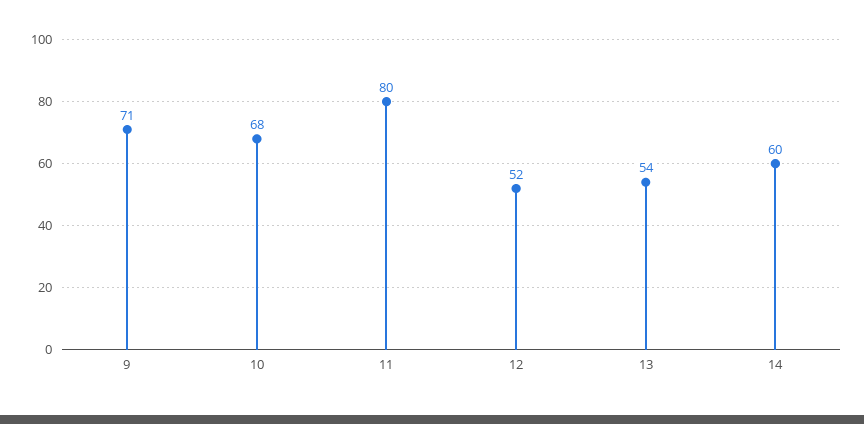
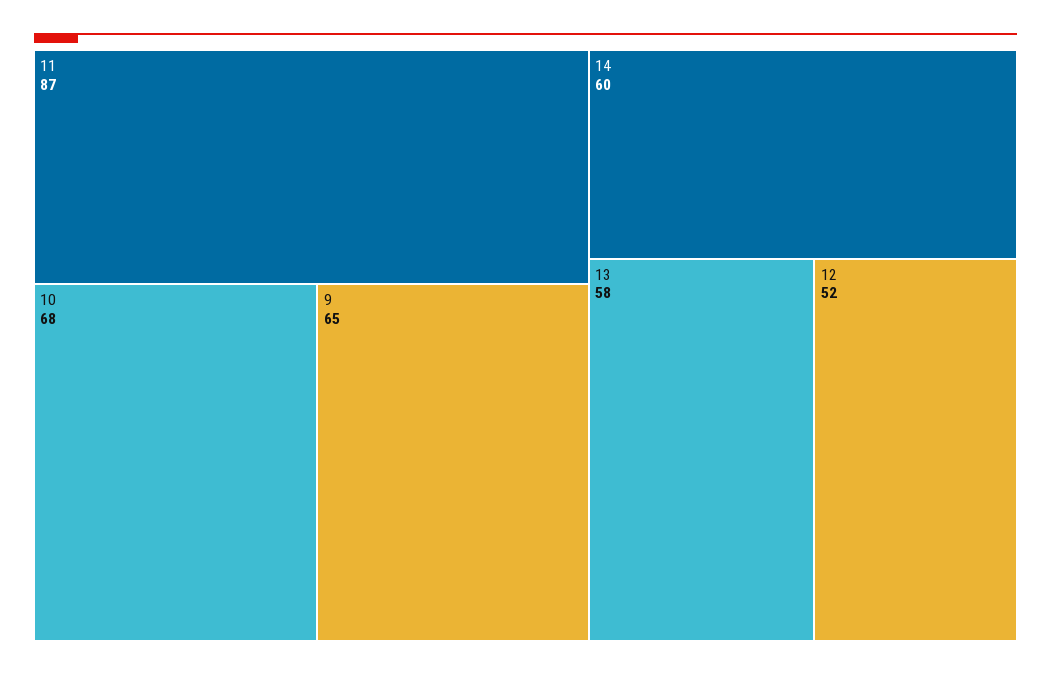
9: 71 -> 65
11: 80 -> 87
13: 54 -> 58

